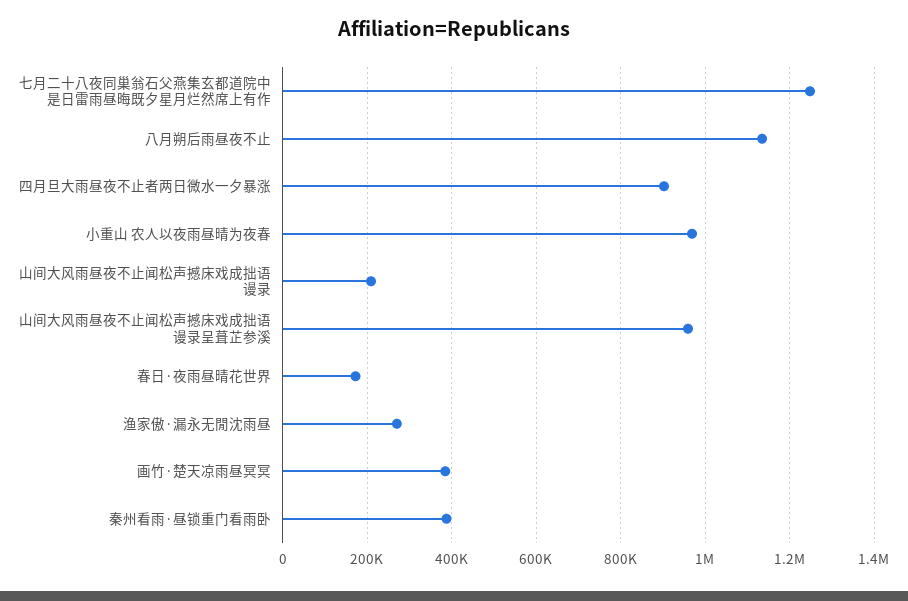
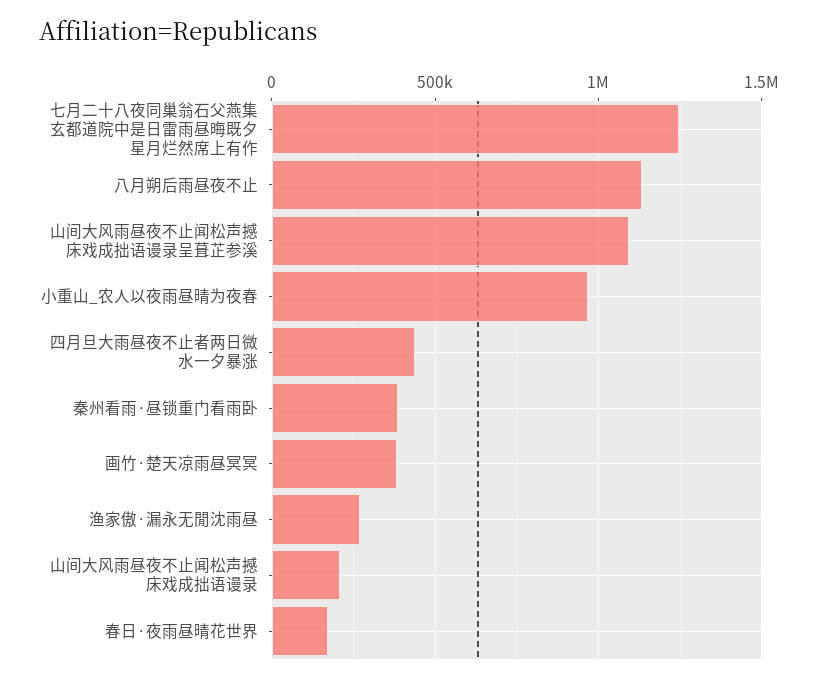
四月旦大雨昼夜不止者两日微水一夕暴涨: 900000 -> 450000
山间大风雨昼夜不止闻松声撼床戏成拙语谩录呈葺芷参溪: 960000 -> 1100000

